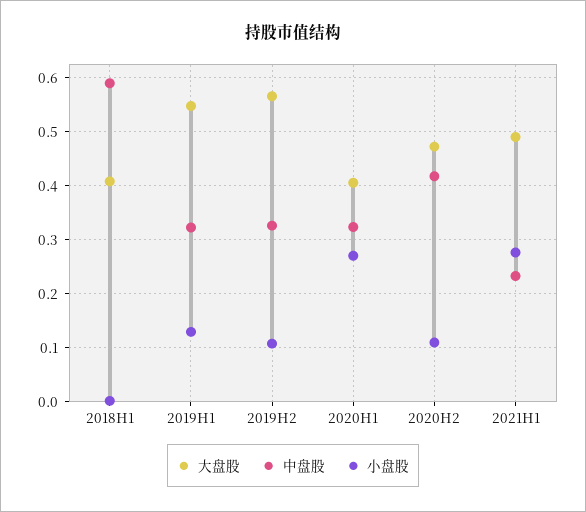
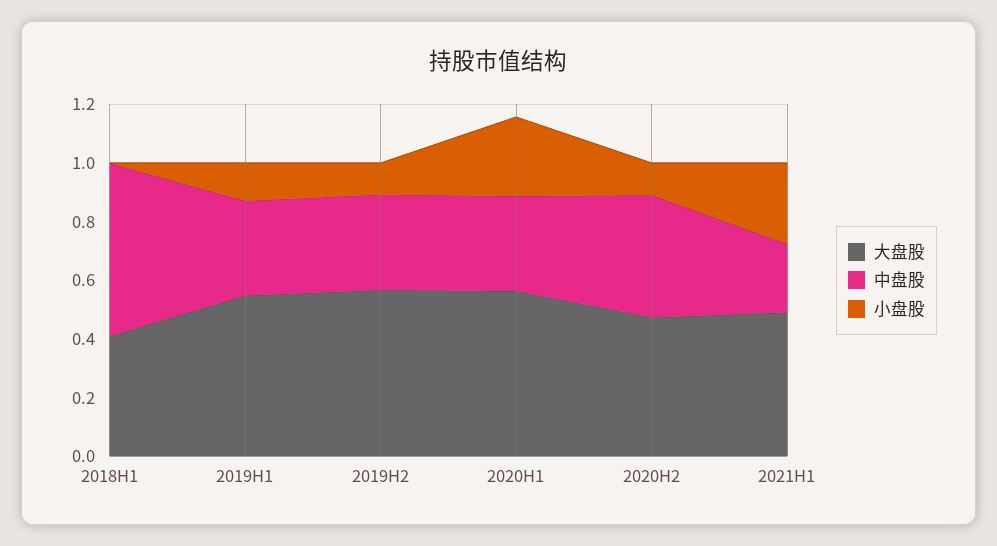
大盘股, 2020H1: 0.4 -> 0.55

